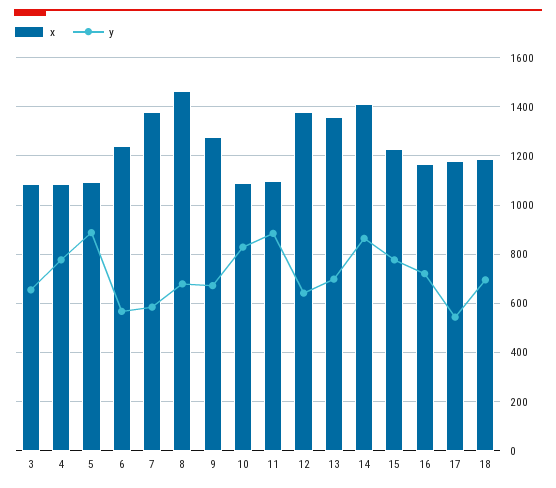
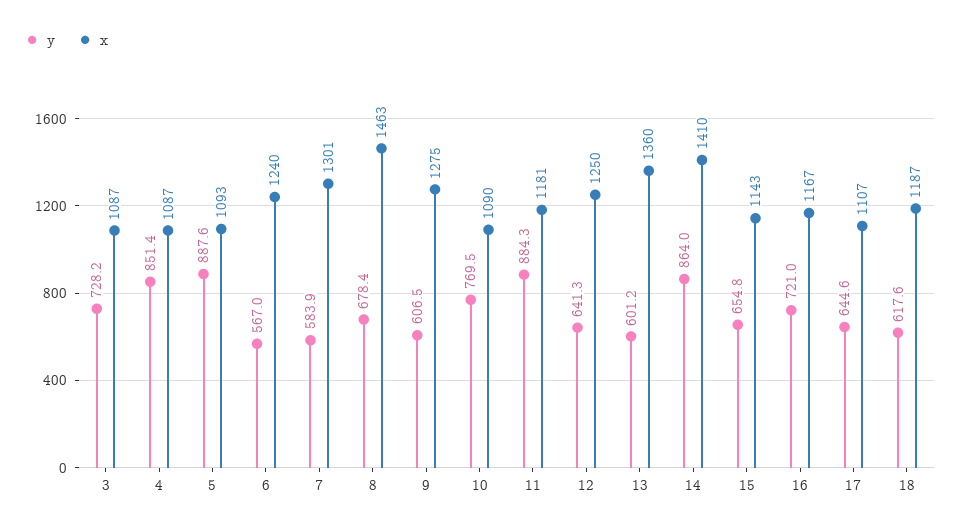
y, 3: 650 -> 728.2
y, 4: 775 -> 851.4
x, 7: 1375 -> 1301
y, 9: 675 -> 606.5
y, 10: 825 -> 769.5
x, 11: 1100 -> 1181
x, 12: 1375 -> 1250
y, 13: 700 -> 601.2
x, 15: 1225 -> 1143
y, 15: 775 -> 654.8
x, 17: 1175 -> 1107
y, 17: 550 -> 644.6
y, 18: 700 -> 617.6

